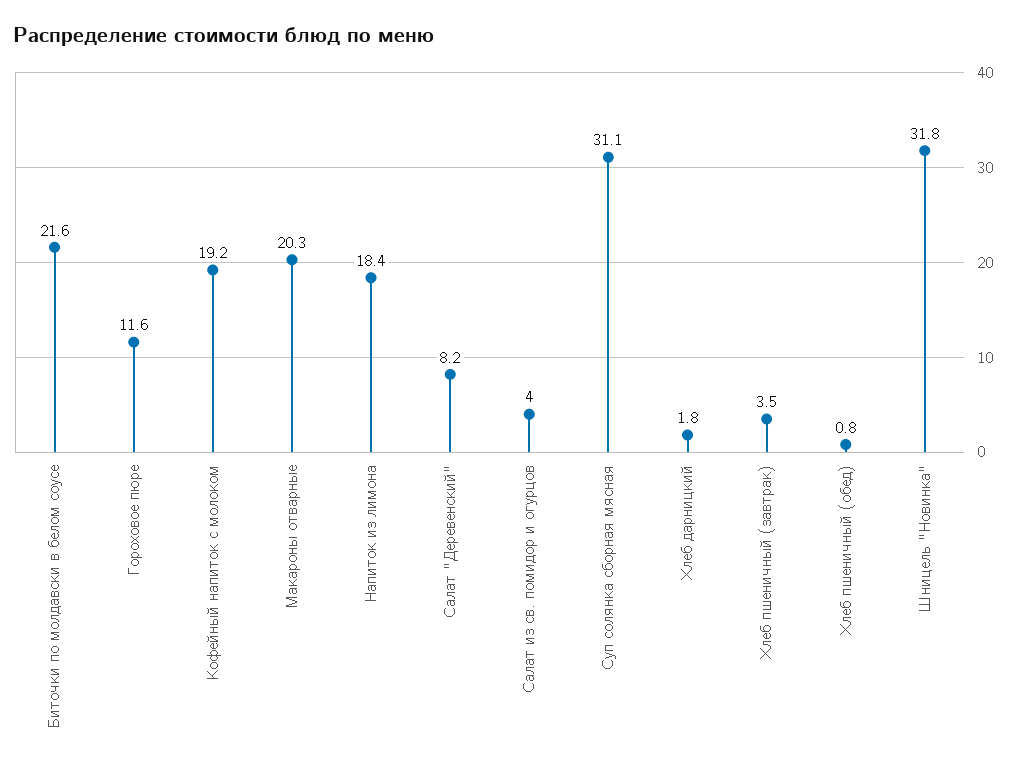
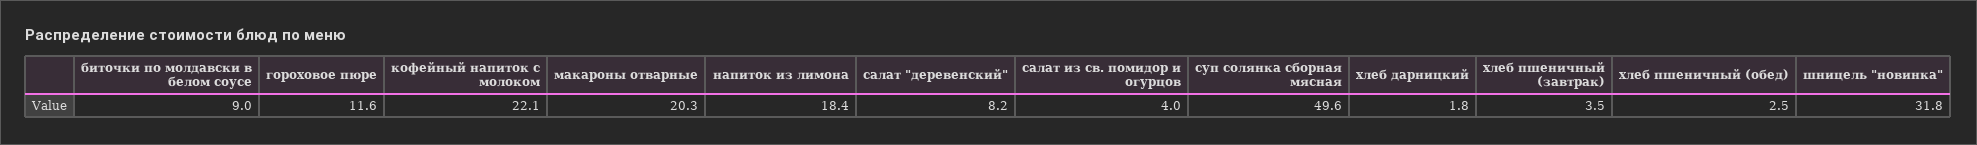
Биточки по молдавски в белом соусе: 21.6 -> 9
Кофейный напиток с молоком: 19.2 -> 22.1
Суп солянка сборная мясная: 31.1 -> 49.6
Хлеб пшеничный (обед): 0.8 -> 2.5

